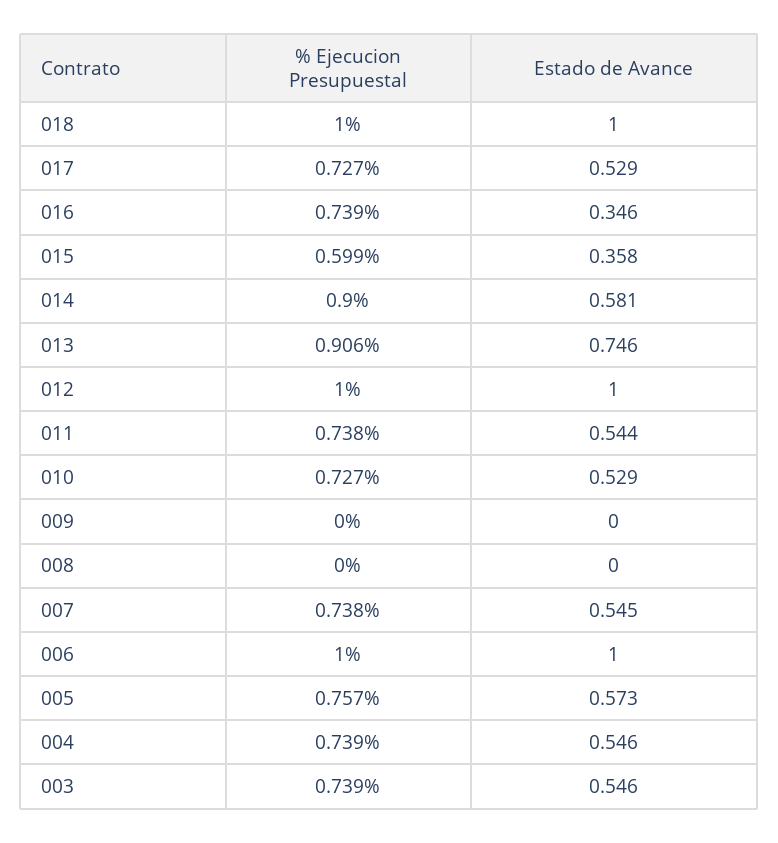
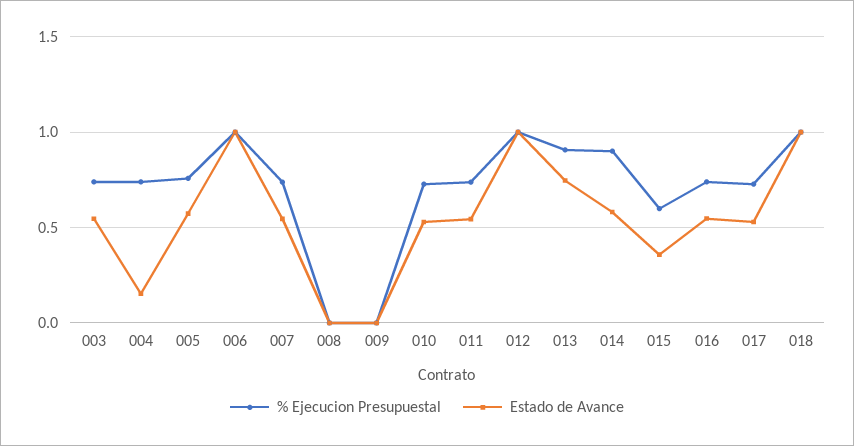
Estado de Avance, 016: 0.346 -> 0.55
Estado de Avance, 004: 0.546 -> 0.15

